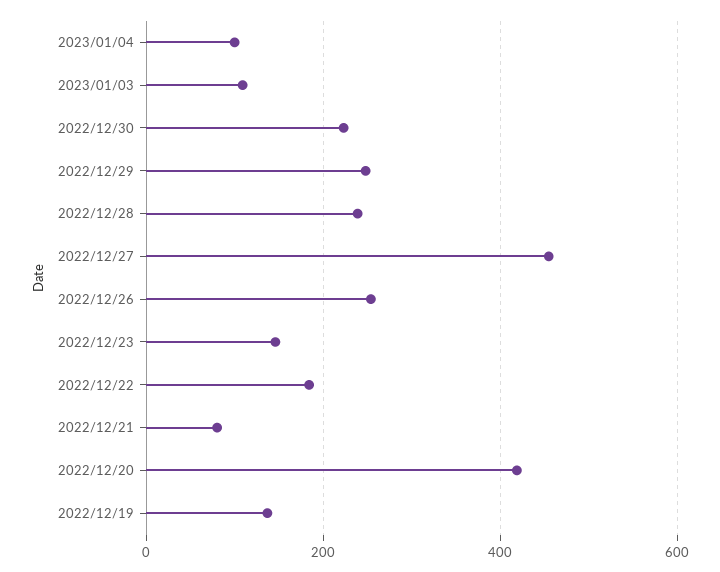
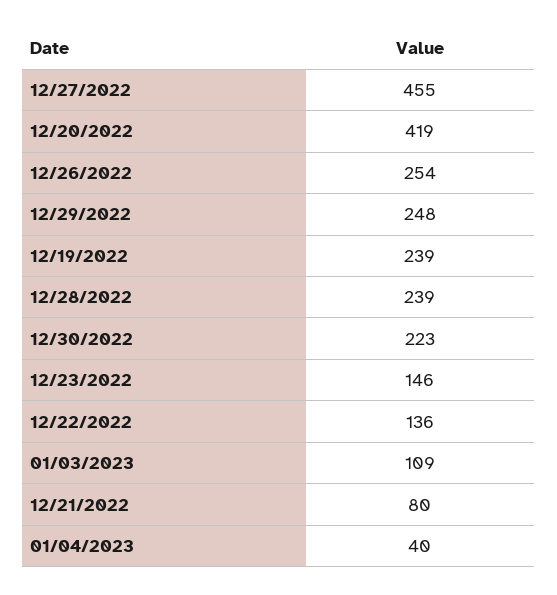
2023/01/04: 100 -> 40
2022/12/22: 180 -> 136
2022/12/19: 140 -> 239

